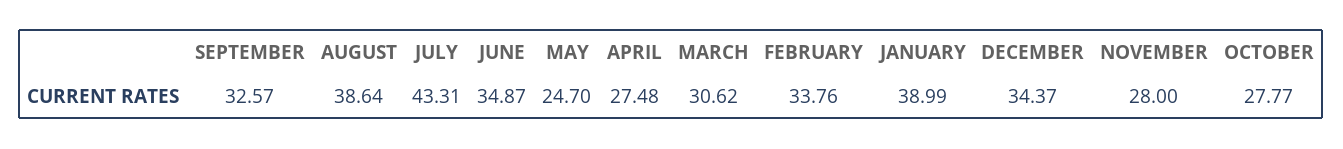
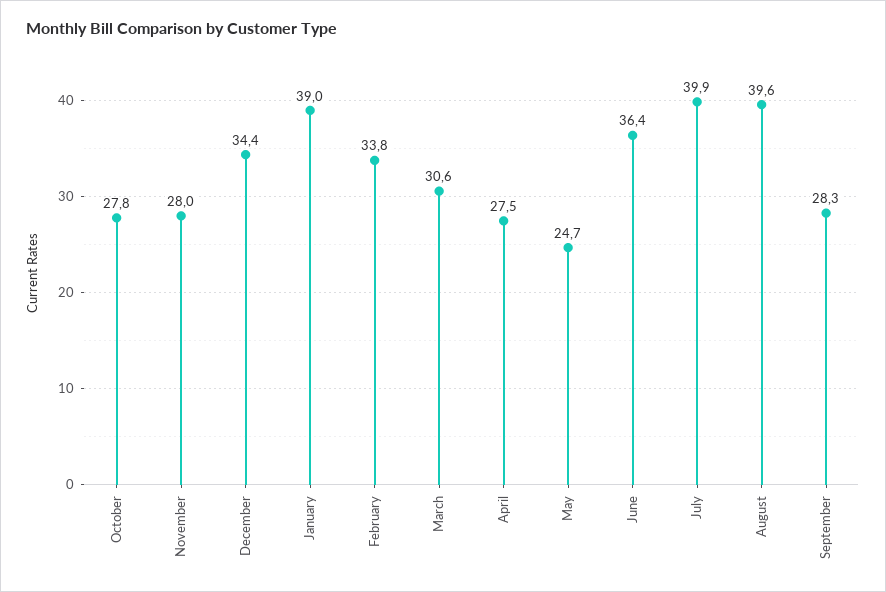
SEPTEMBER: 32.57 -> 28.3
AUGUST: 38.64 -> 39.6
JULY: 43.31 -> 39.9
JUNE: 34.87 -> 36.4

